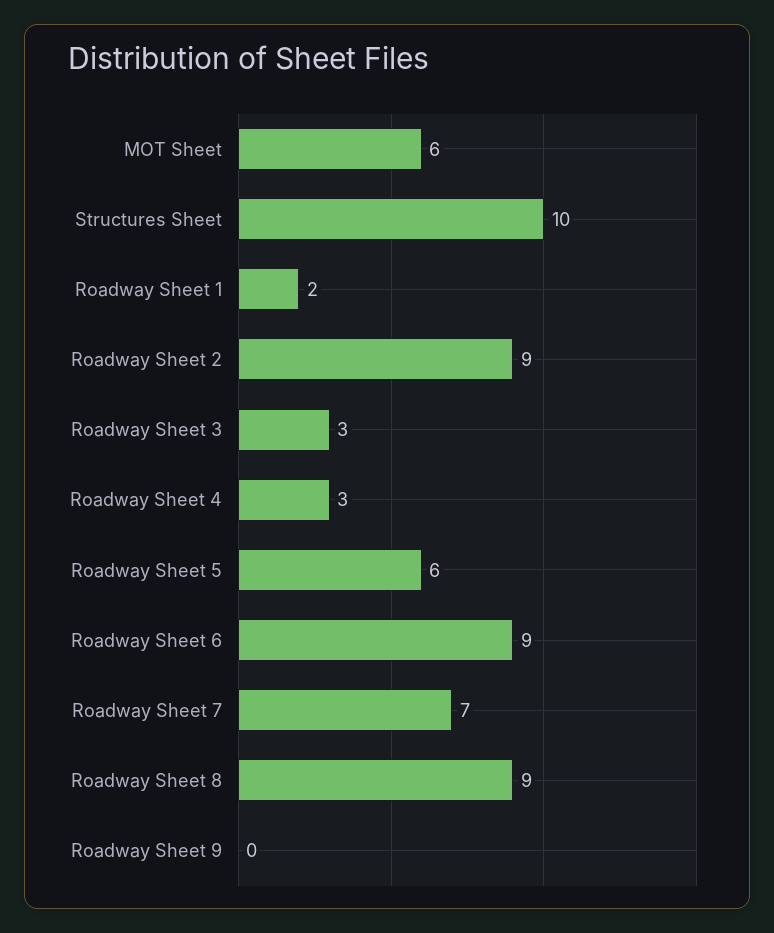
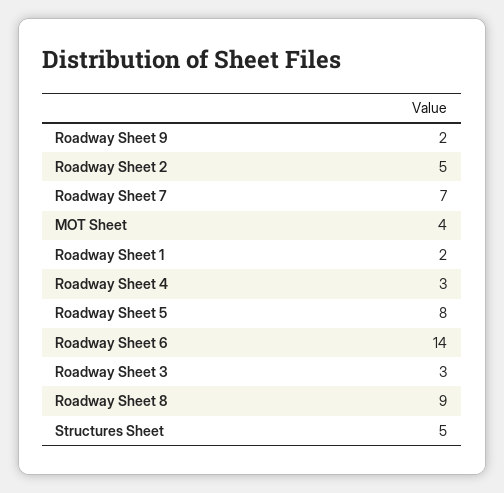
MOT Sheet: 6 -> 4
Structures Sheet: 10 -> 5
Roadway Sheet 2: 9 -> 5
Roadway Sheet 5: 6 -> 8
Roadway Sheet 6: 9 -> 14
Roadway Sheet 9: 0 -> 2

